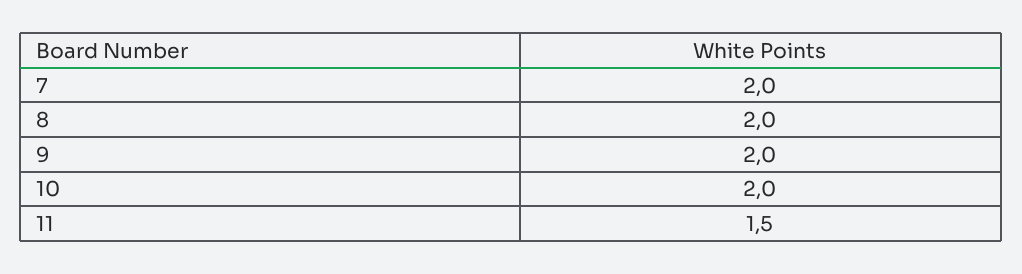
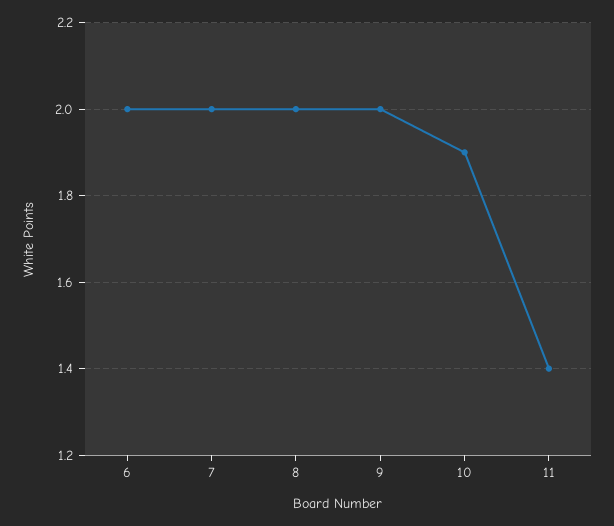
10: 2 -> 1.9
11: 1.5 -> 1.4
6: none -> 2

